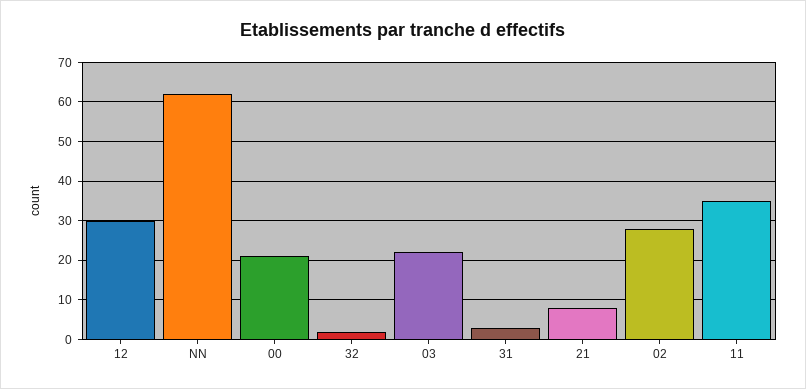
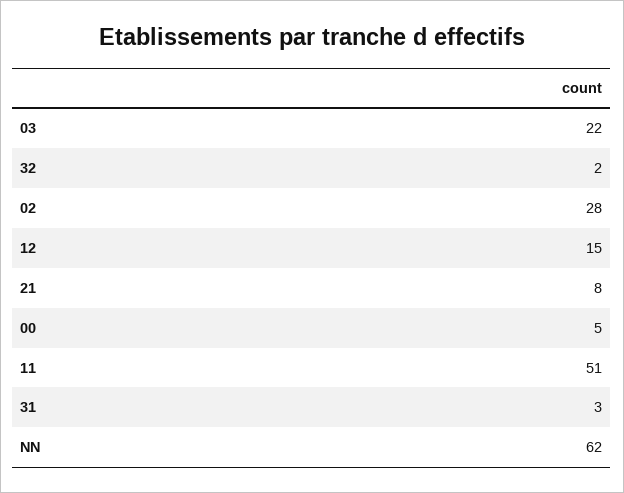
12: 30 -> 15
00: 20 -> 5
11: 35 -> 51

